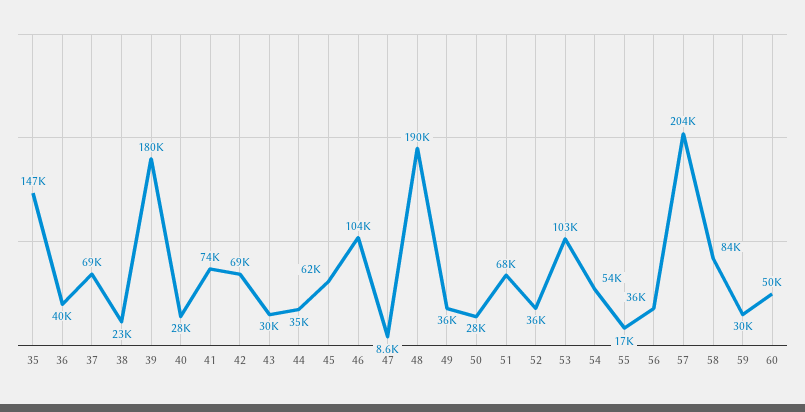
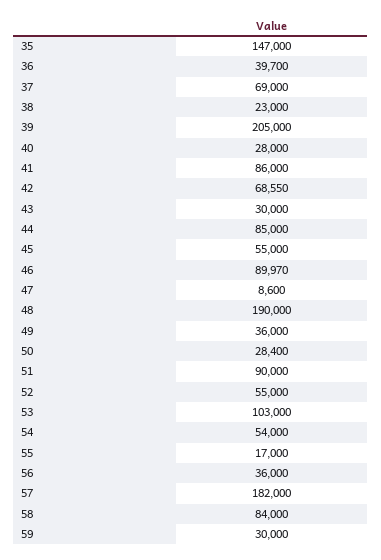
39: 180000 -> 205000
41: 74000 -> 86000
44: 35000 -> 85000
45: 62000 -> 55000
46: 104000 -> 89970
51: 68000 -> 90000
52: 36000 -> 55000
57: 204000 -> 182000
60: 50000 -> none

